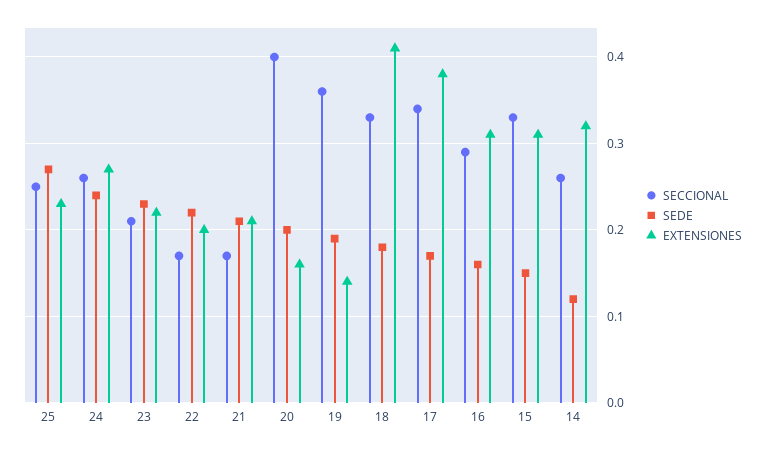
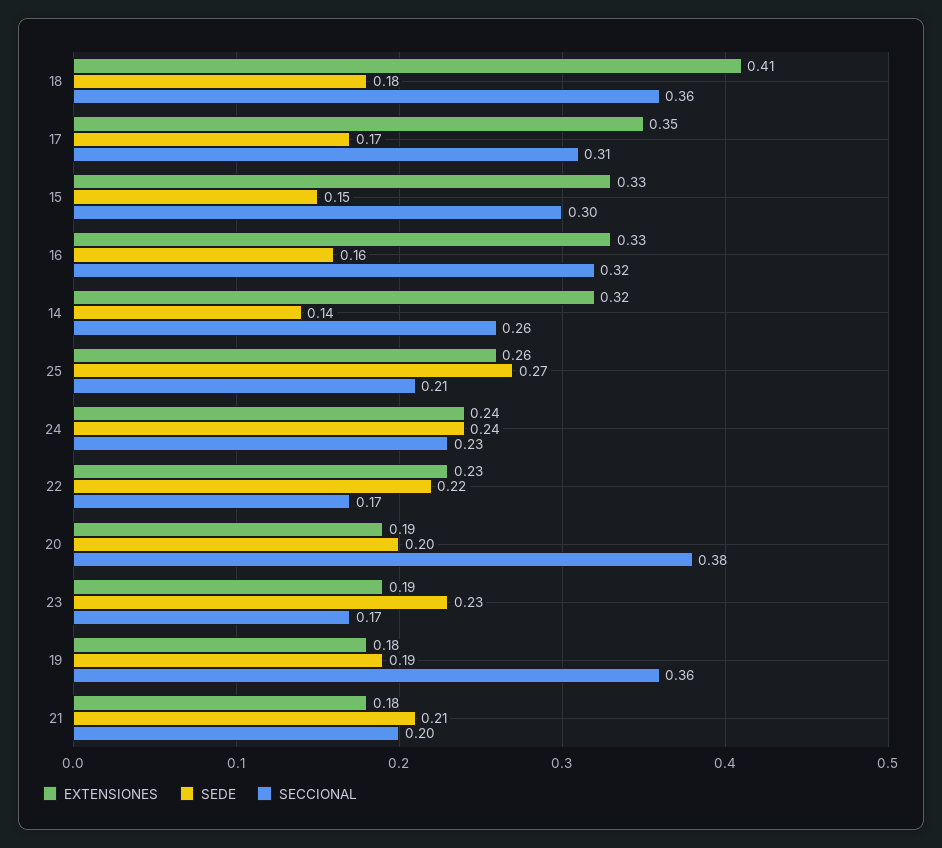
SECCIONAL, 25: 0.25 -> 0.21
EXTENSIONES, 25: 0.23 -> 0.26
SECCIONAL, 24: 0.26 -> 0.23
EXTENSIONES, 24: 0.27 -> 0.24
SECCIONAL, 23: 0.21 -> 0.17
EXTENSIONES, 23: 0.22 -> 0.19
EXTENSIONES, 22: 0.2 -> 0.23
SECCIONAL, 21: 0.17 -> 0.2
EXTENSIONES, 21: 0.21 -> 0.18
SECCIONAL, 20: 0.4 -> 0.38
EXTENSIONES, 20: 0.16 -> 0.19
EXTENSIONES, 19: 0.14 -> 0.18
SECCIONAL, 18: 0.33 -> 0.36
SECCIONAL, 17: 0.34 -> 0.31
EXTENSIONES, 17: 0.38 -> 0.35
SECCIONAL, 16: 0.29 -> 0.32
EXTENSIONES, 16: 0.31 -> 0.33
SECCIONAL, 15: 0.33 -> 0.3
EXTENSIONES, 15: 0.31 -> 0.33
SEDE, 14: 0.12 -> 0.14

